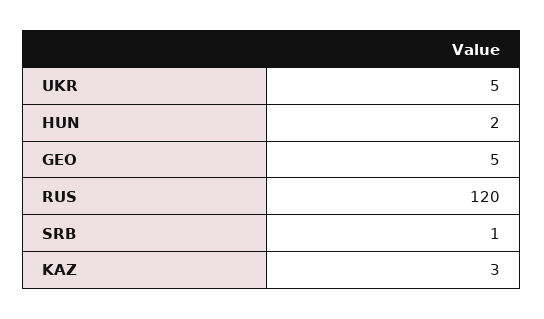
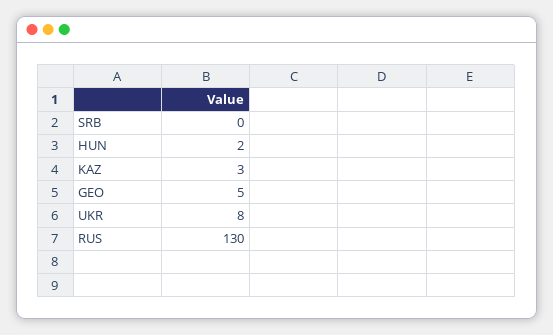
UKR: 5 -> 8
RUS: 120 -> 130
SRB: 1 -> 0

